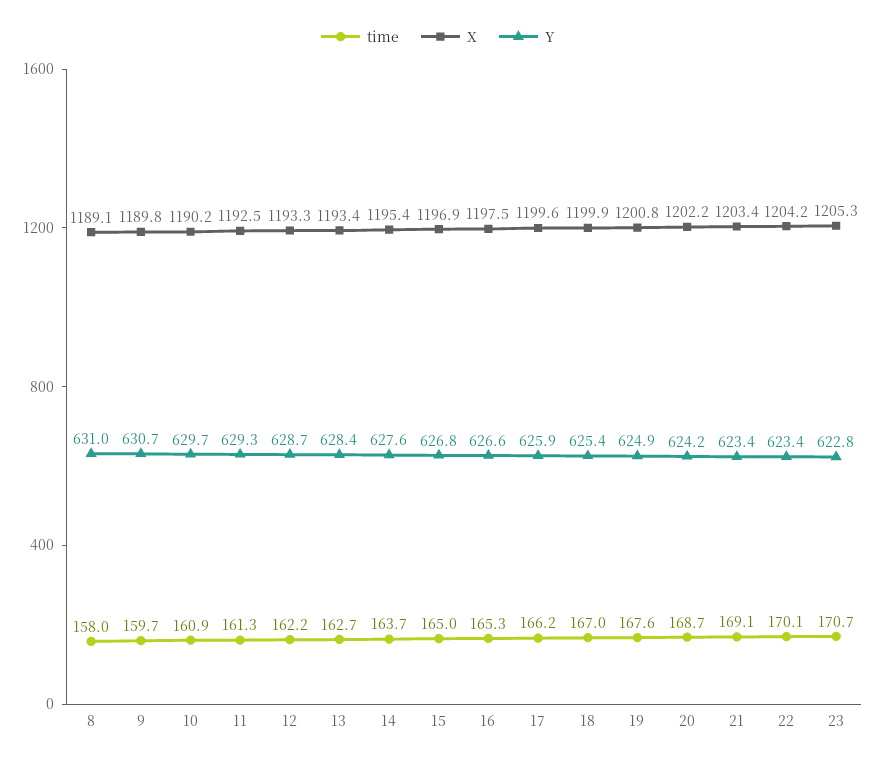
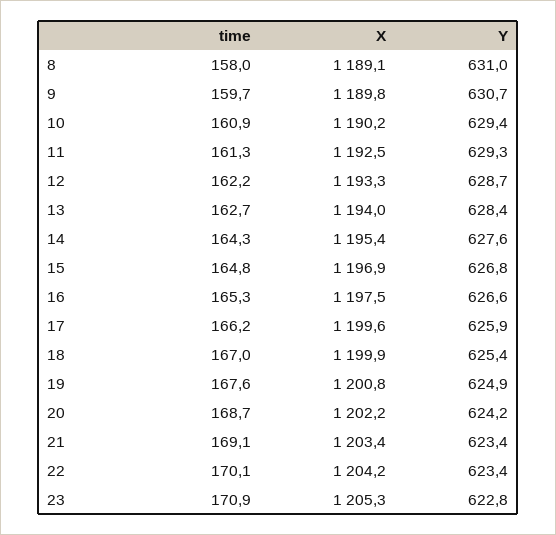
Y, 10: 629.7 -> 629.4
X, 13: 1193.4 -> 1194
time, 14: 163.7 -> 164.3
time, 15: 165 -> 164.8
time, 23: 170.7 -> 170.9

